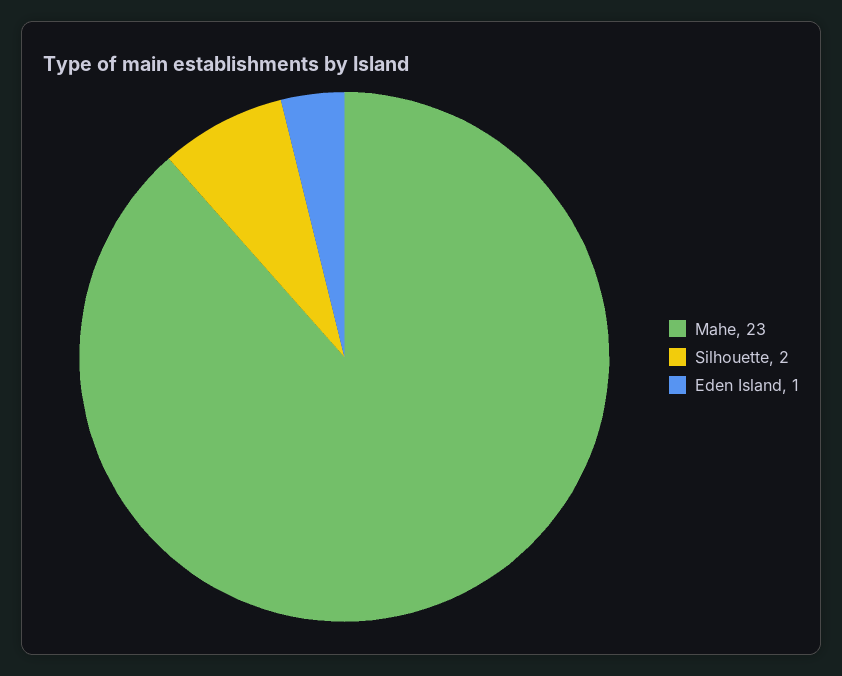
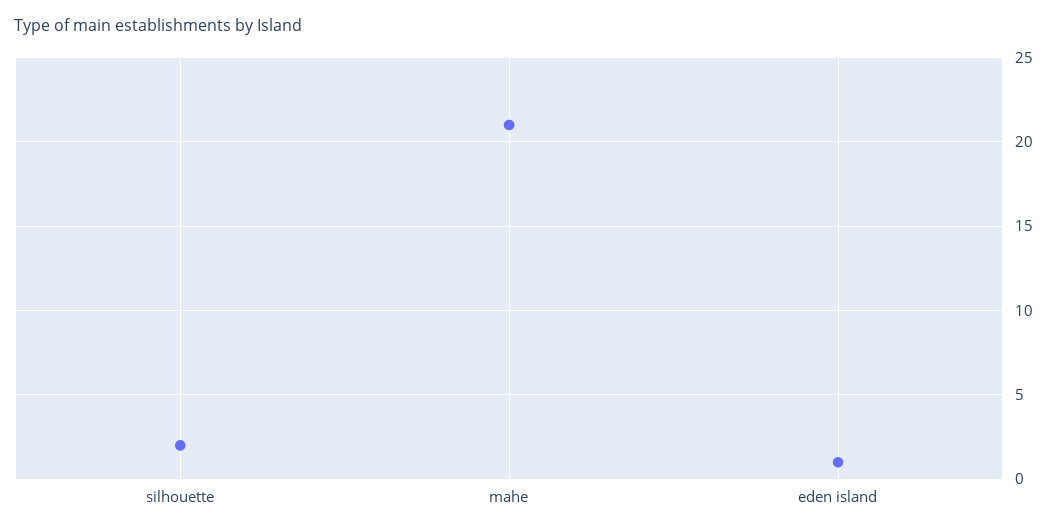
Mahe: 23 -> 21

